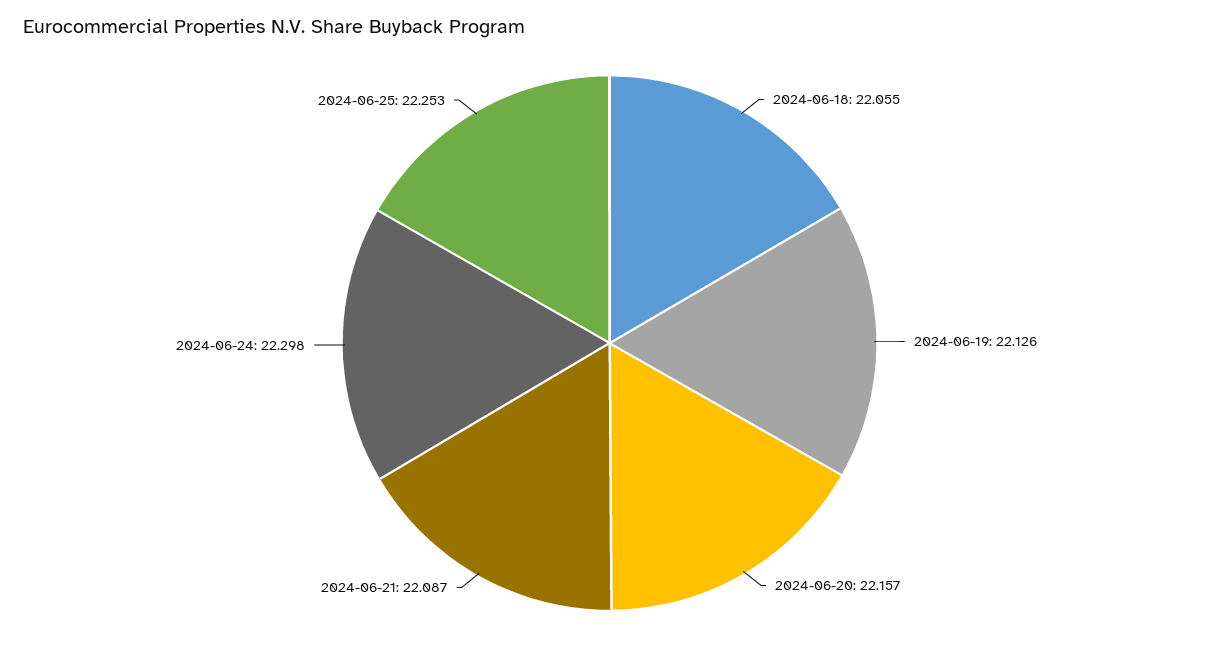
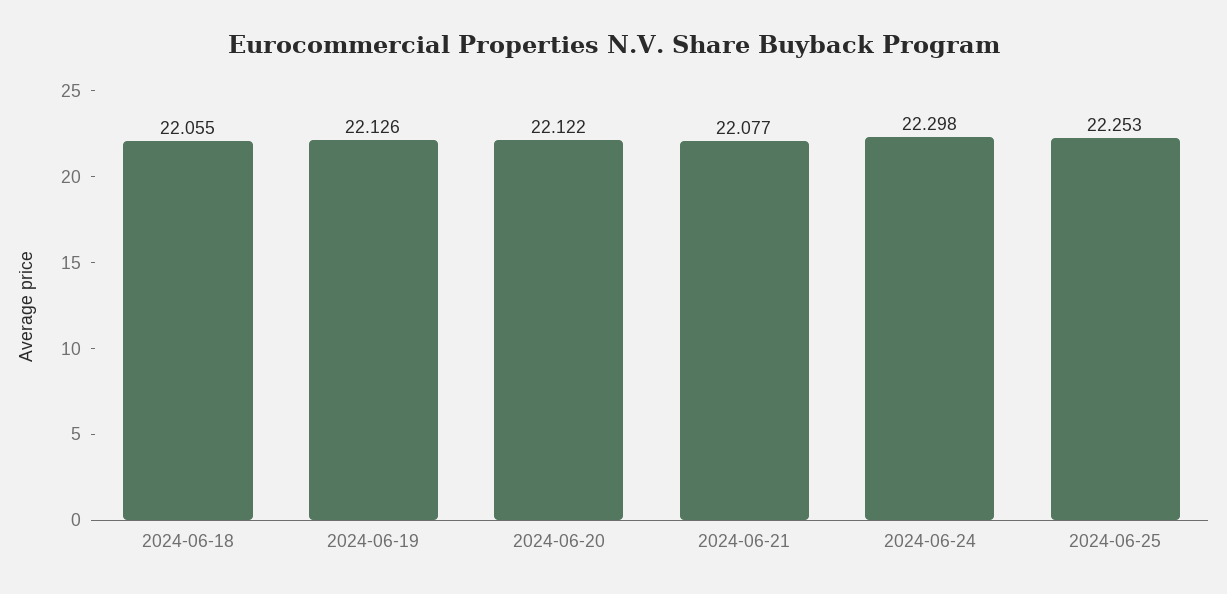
2024-06-20: 22.157 -> 22.122
2024-06-21: 22.087 -> 22.077

